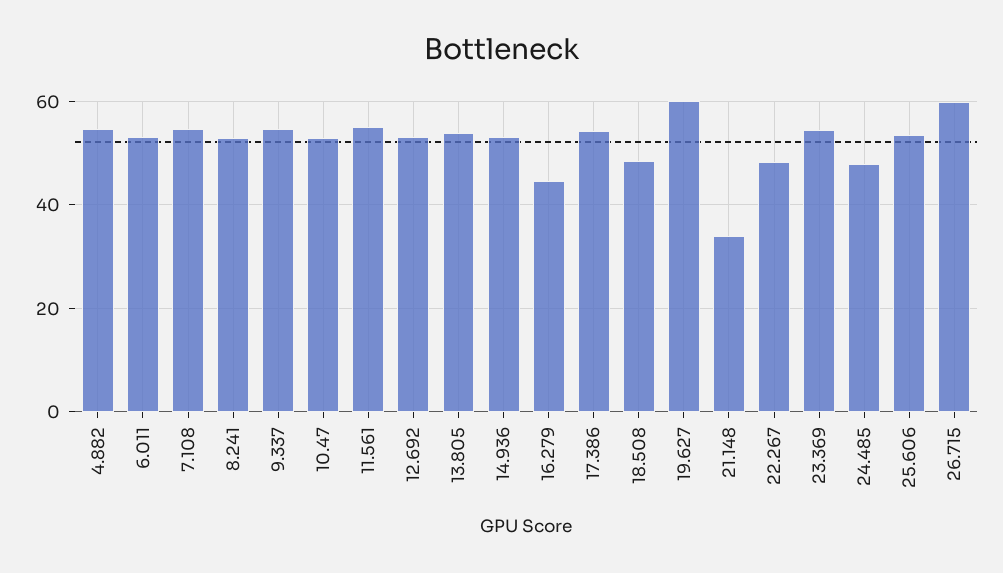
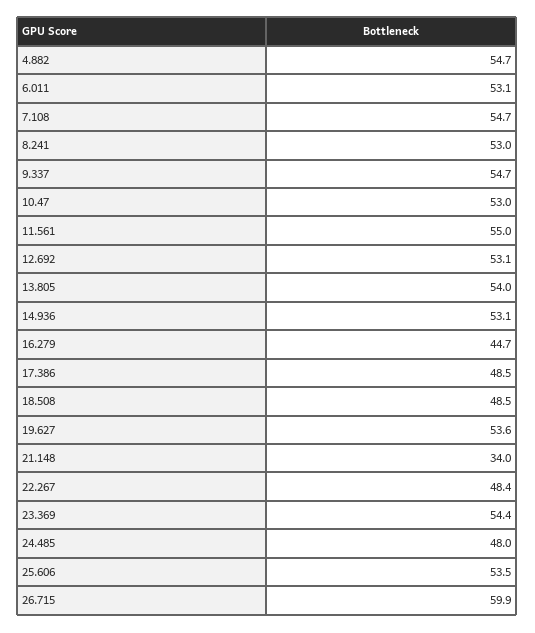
17.386: 54 -> 48.5
19.627: 60 -> 53.6

